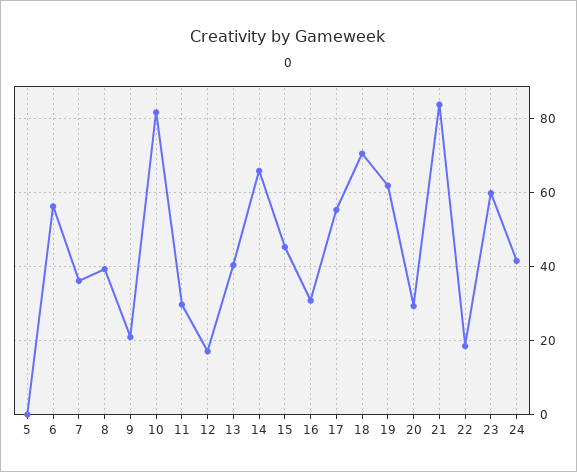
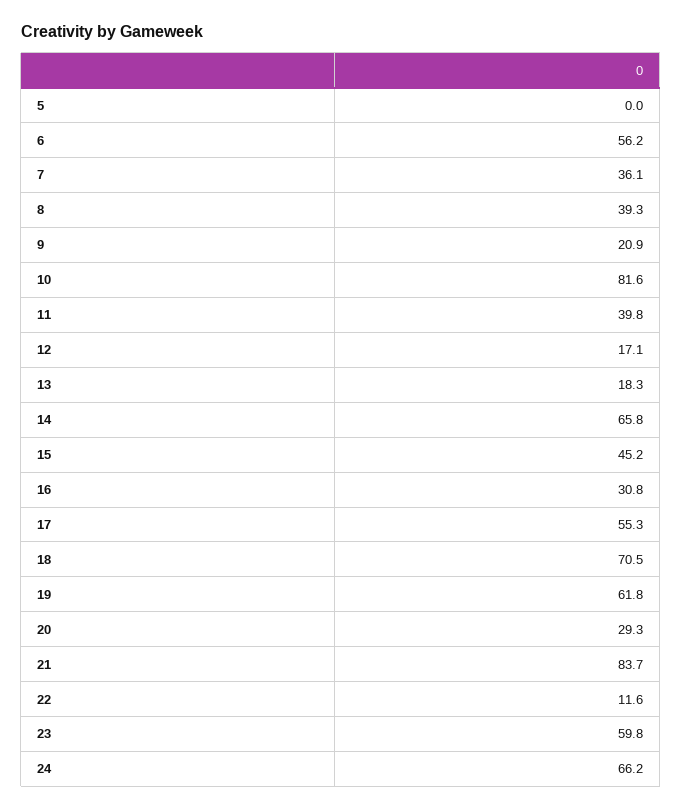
11: 30 -> 39.8
13: 40 -> 18.3
22: 18 -> 11.6
24: 42 -> 66.2

